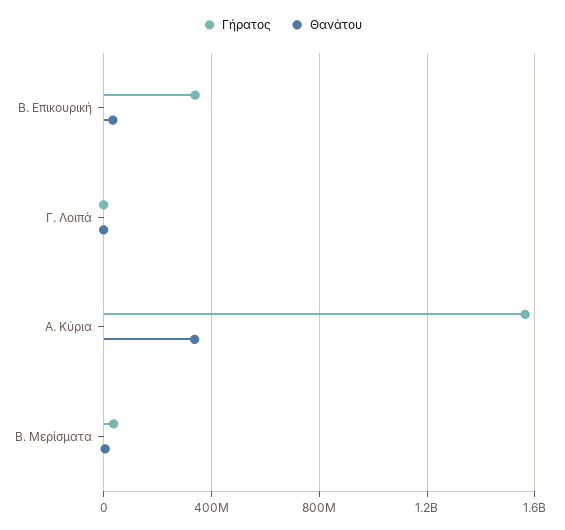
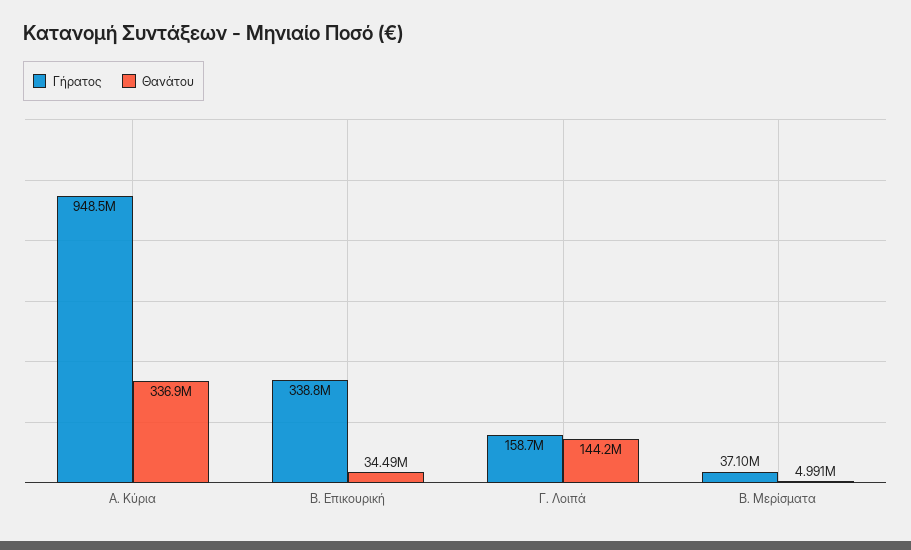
Γήρατος, Γ. Λοιπά: 0 -> 158700000
Θανάτου, Γ. Λοιπά: 0 -> 144200000
Γήρατος, Α. Κύρια: 1550000000 -> 948500000

